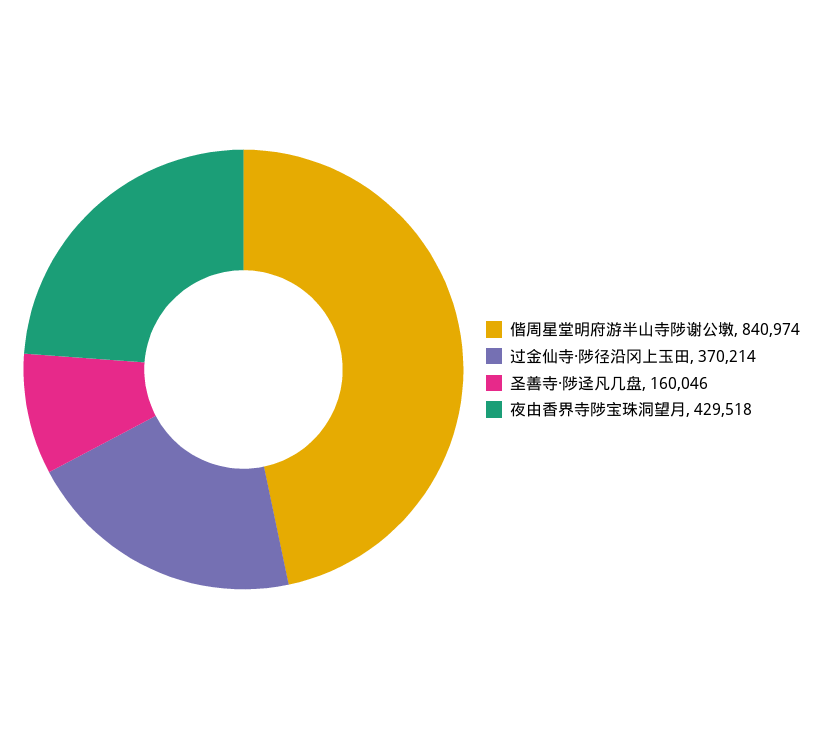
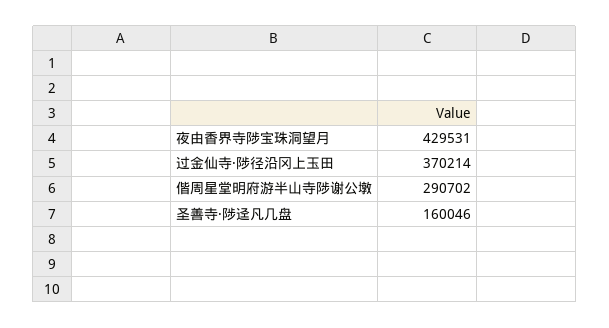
偕周星堂明府游半山寺陟谢公墩: 840974 -> 290702
夜由香界寺陟宝珠洞望月: 429518 -> 429531

